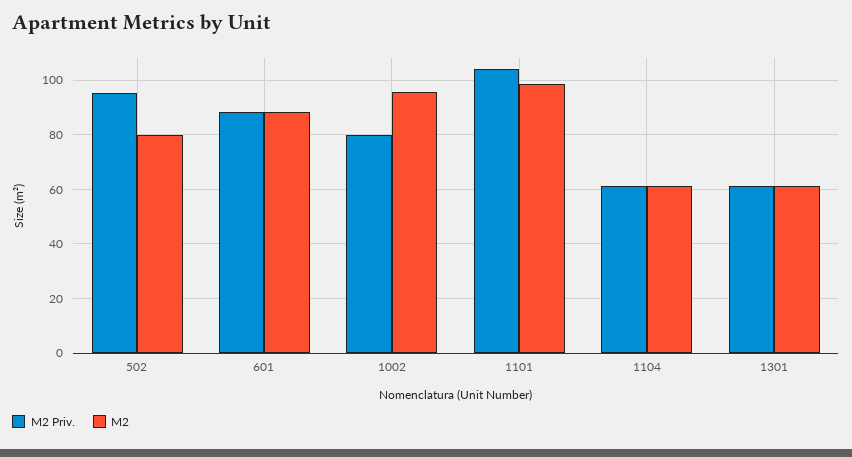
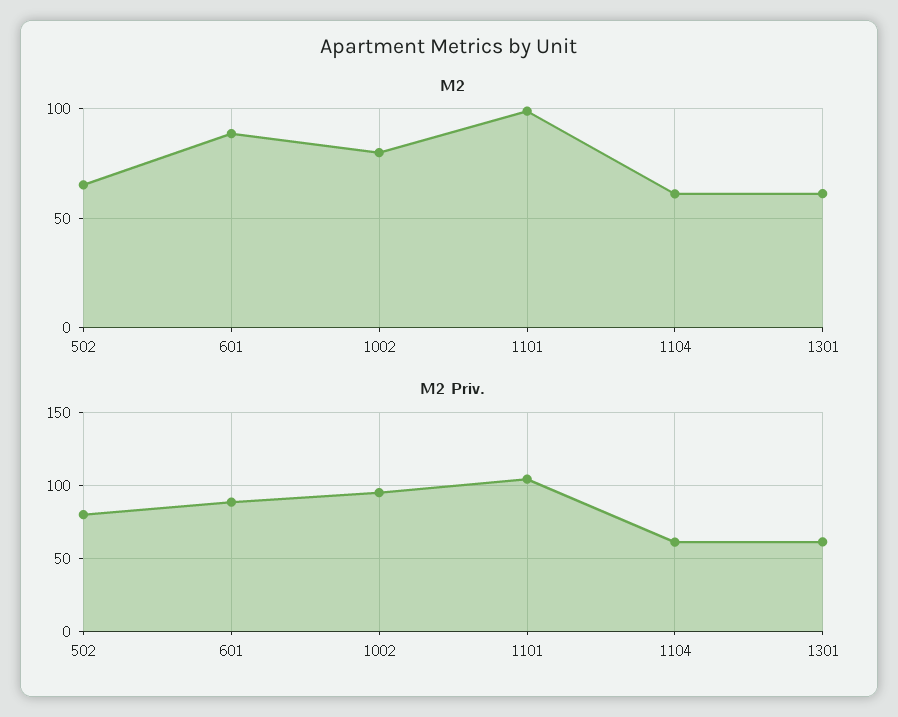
M2 Priv., 502: 95 -> 80
M2, 502: 80 -> 65
M2 Priv., 1002: 80 -> 95
M2, 1002: 95 -> 80

